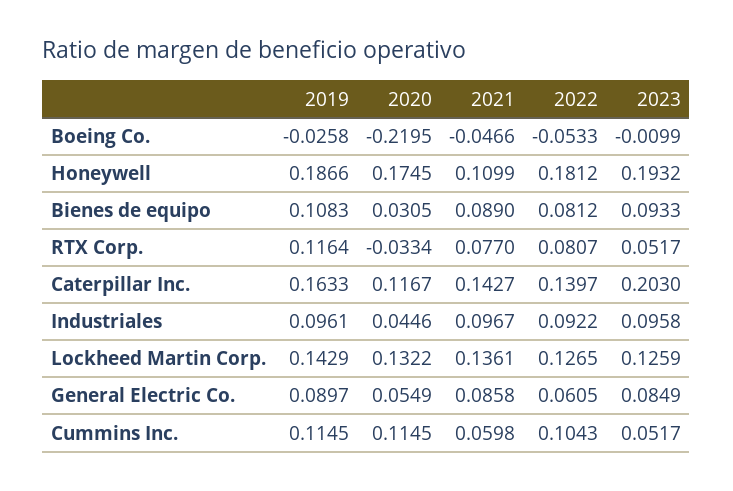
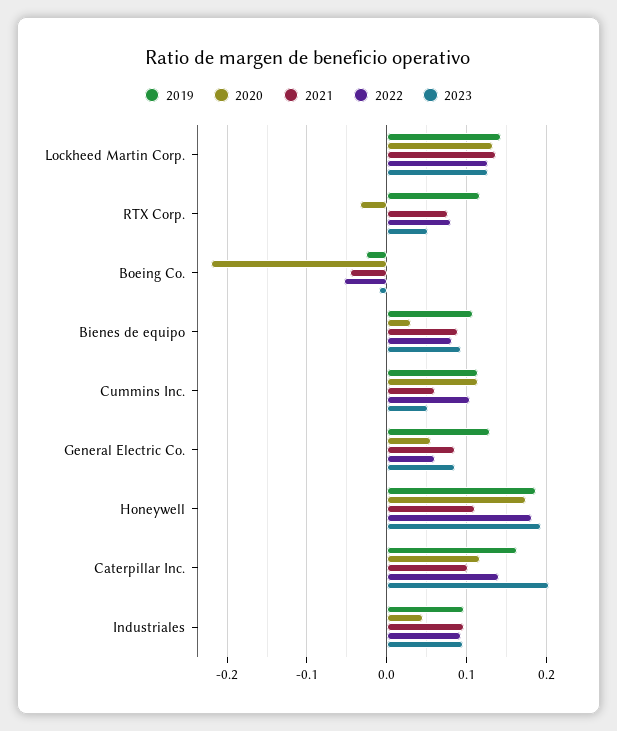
2021, Caterpillar Inc.: 0.1427 -> 0.1
2019, General Electric Co.: 0.0897 -> 0.13

